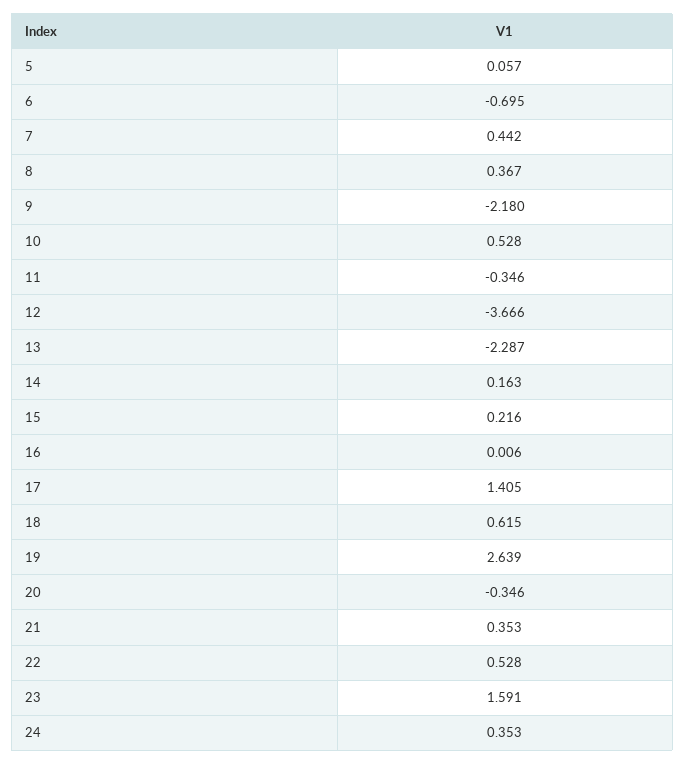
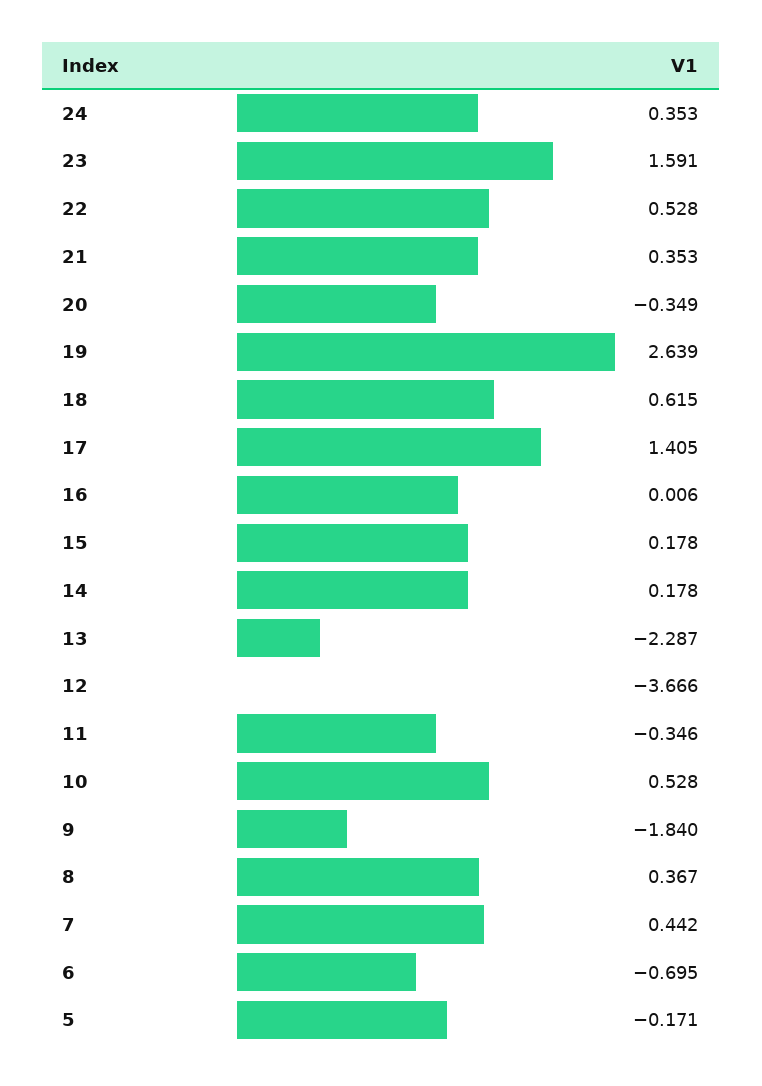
5: 0.057 -> -0.171
9: -2.18 -> -1.84
14: 0.163 -> 0.178
15: 0.216 -> 0.178
20: -0.346 -> -0.349

